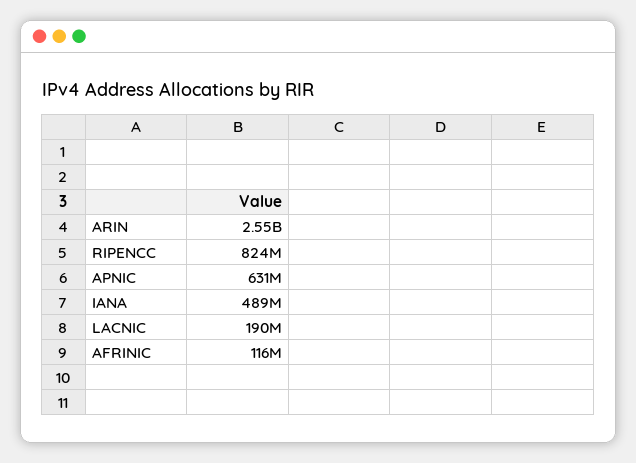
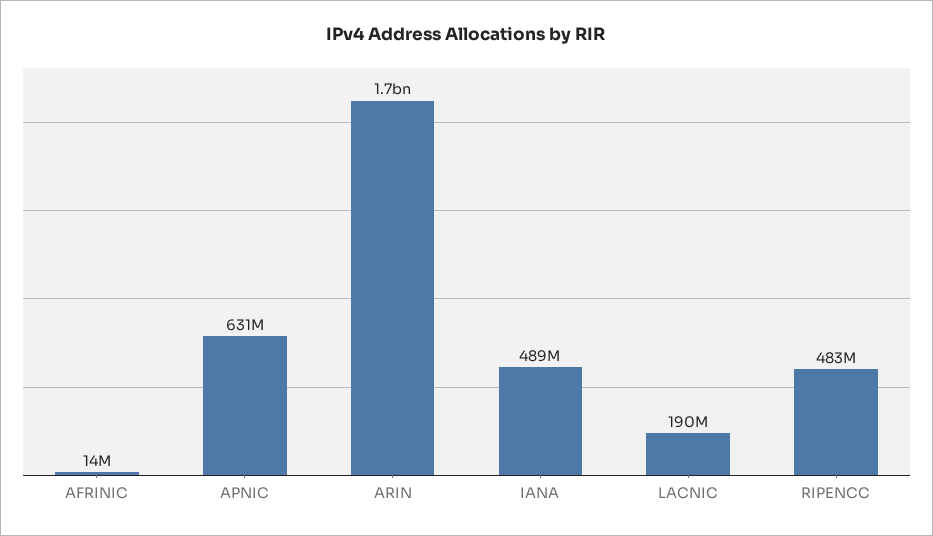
ARIN: 2550000000 -> 1700000000
RIPENCC: 824000000 -> 483000000
AFRINIC: 116000000 -> 14000000

